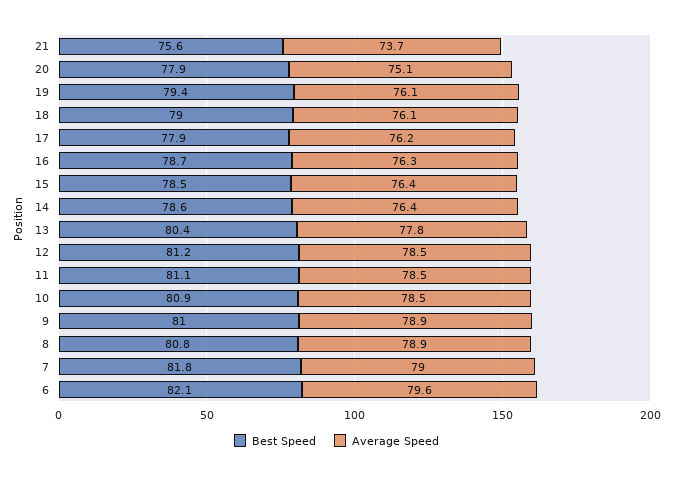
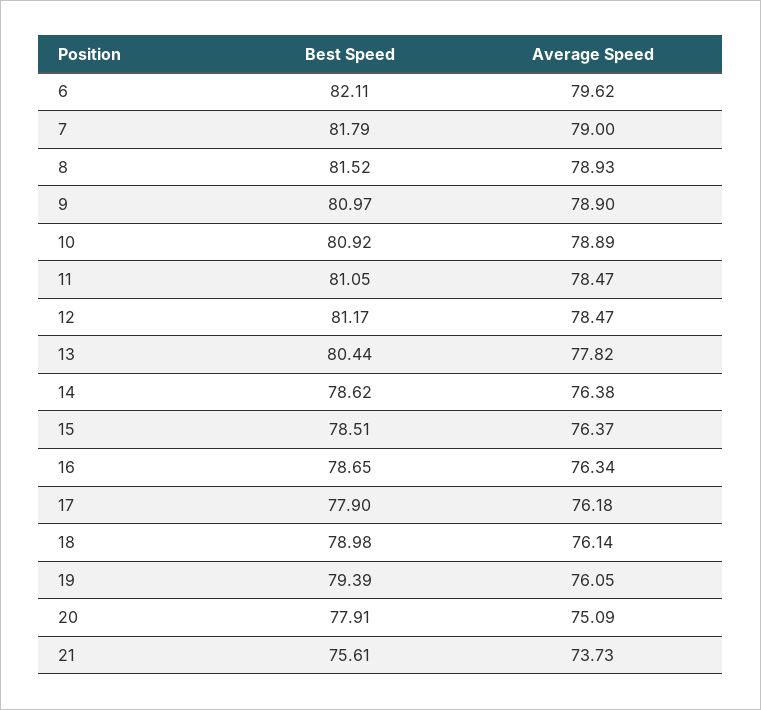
Average Speed, 10: 78.5 -> 78.89
Best Speed, 8: 80.8 -> 81.52

